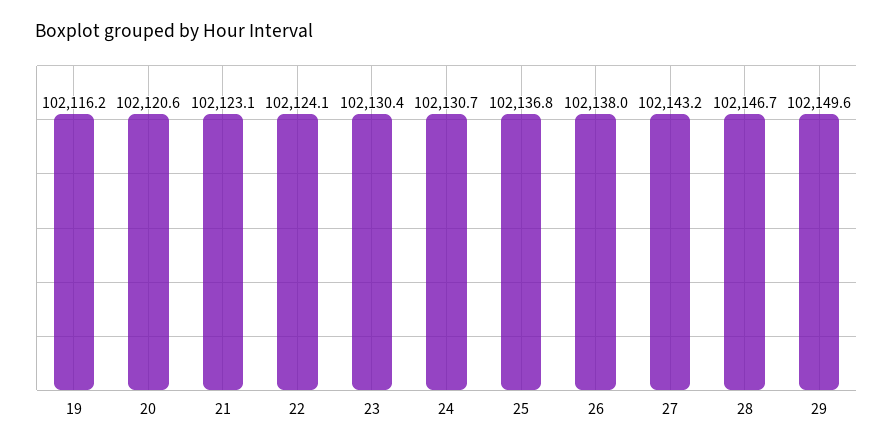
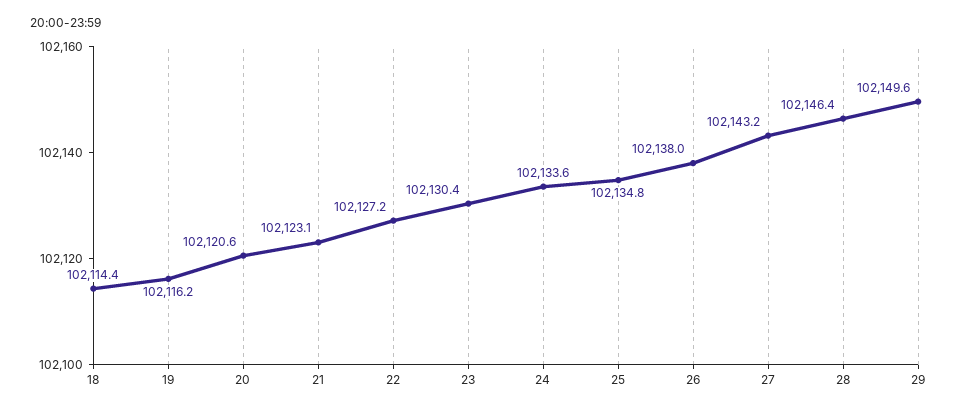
22: 102124.1 -> 102127.2
24: 102130.7 -> 102133.6
25: 102136.8 -> 102134.8
28: 102146.7 -> 102146.4
18: none -> 102114.4

